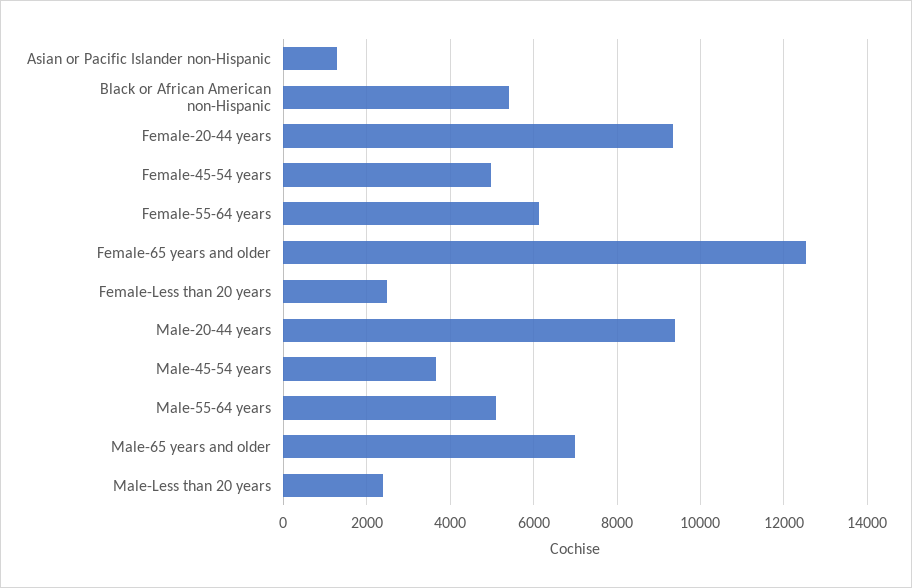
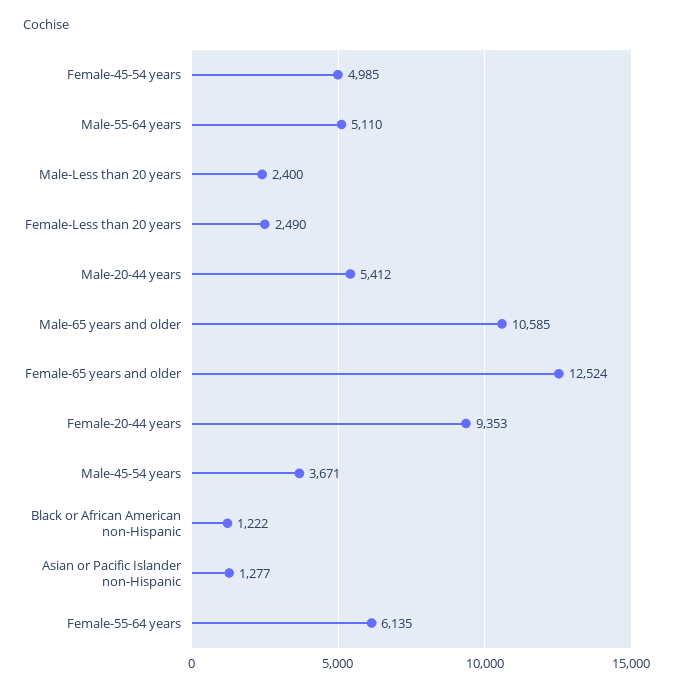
Black or African American non-Hispanic: 5400 -> 1222
Male-20-44 years: 9400 -> 5412
Male-65 years and older: 7000 -> 10585

